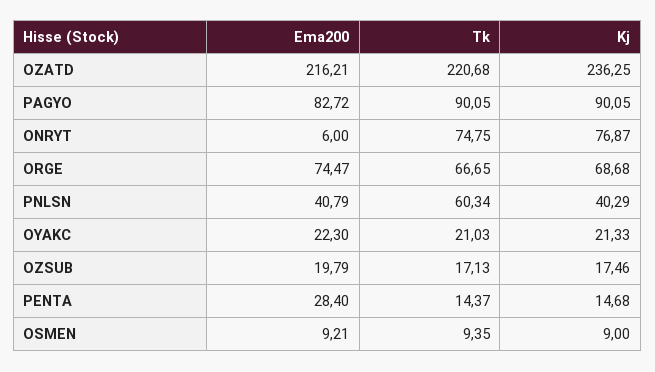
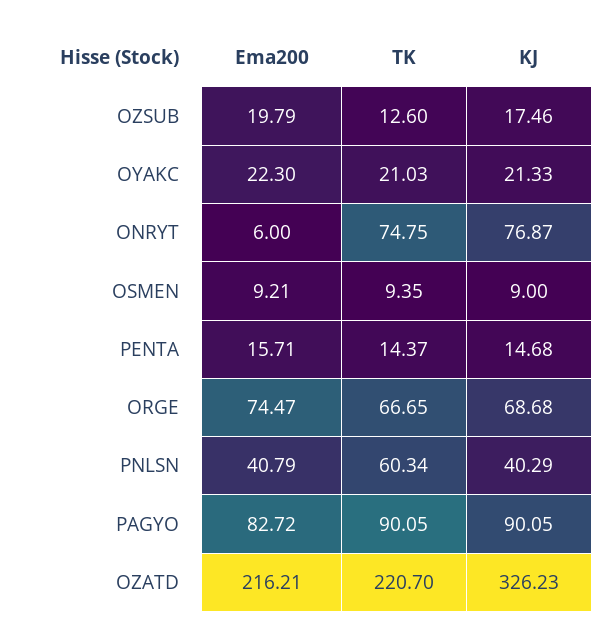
Tk, OZATD: 220.68 -> 220.7
Kj, OZATD: 236.25 -> 326.23
Tk, OZSUB: 17.13 -> 12.6
Ema200, PENTA: 28.4 -> 15.71

